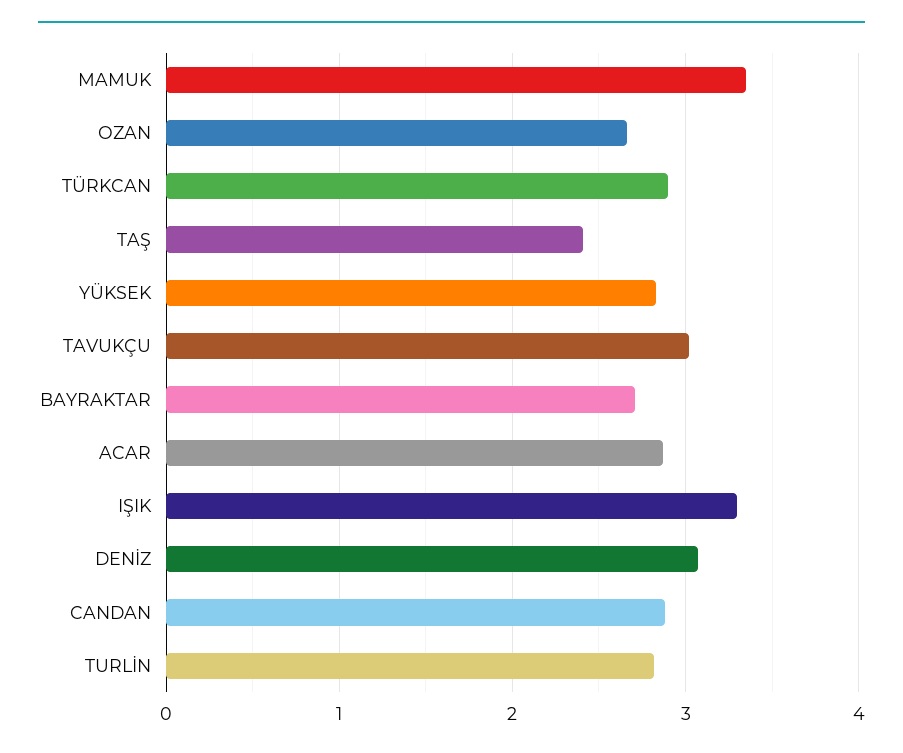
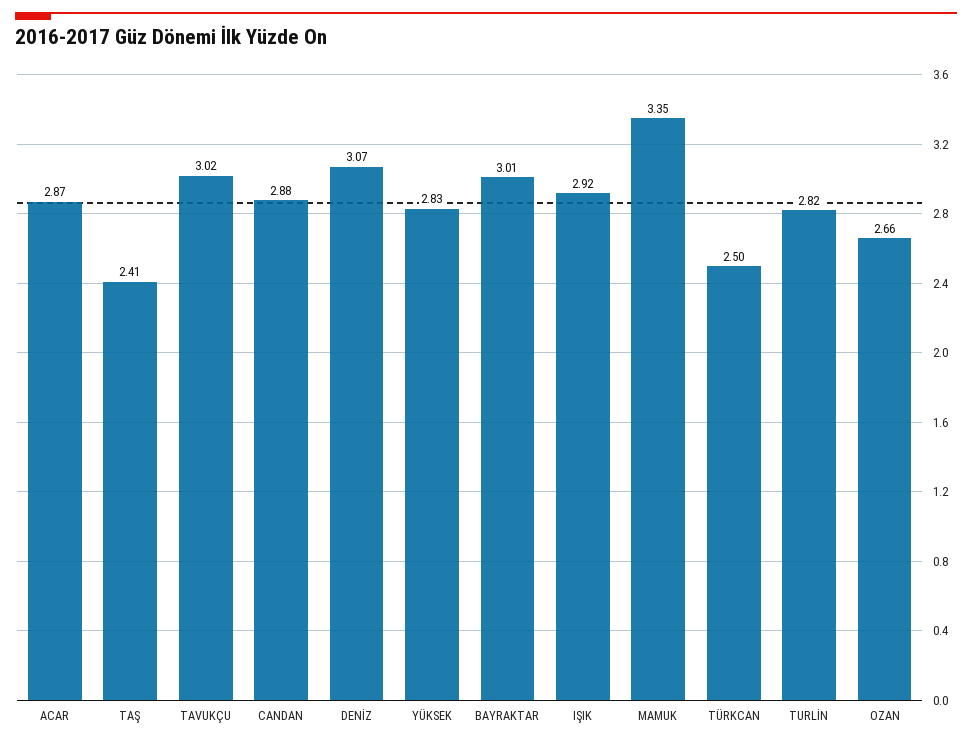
TÜRKCAN: 2.9 -> 2.5
BAYRAKTAR: 2.7 -> 3.01
IŞIK: 3.3 -> 2.92

